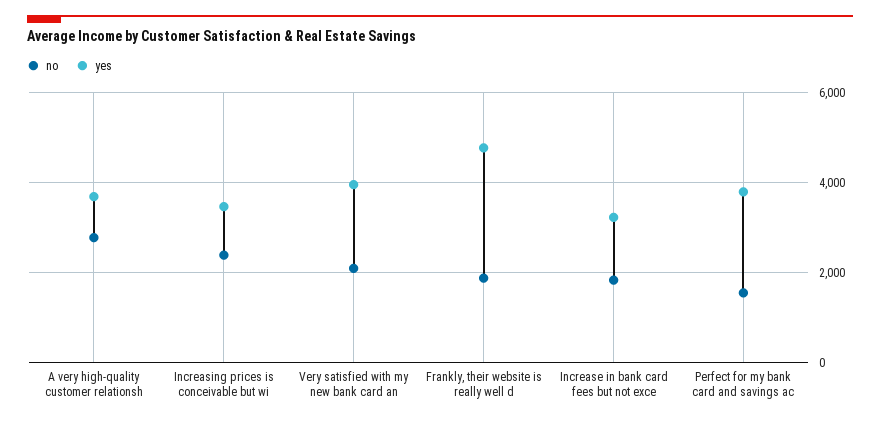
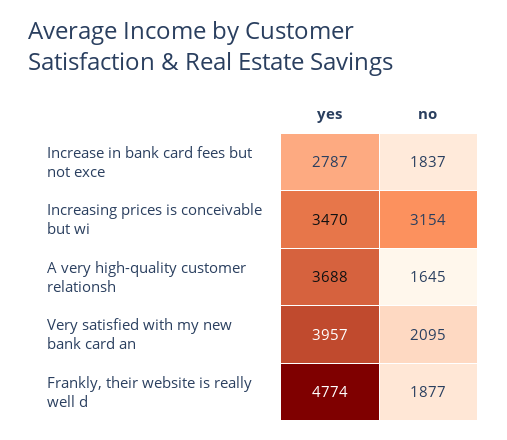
no, A very high-quality customer relationsh: 2800 -> 1645
no, Increasing prices is conceivable but wi: 2400 -> 3154
yes, Increase in bank card fees but not exce: 3200 -> 2787
no, Perfect for my bank card and savings ac: 1600 -> none
yes, Perfect for my bank card and savings ac: 3800 -> none

